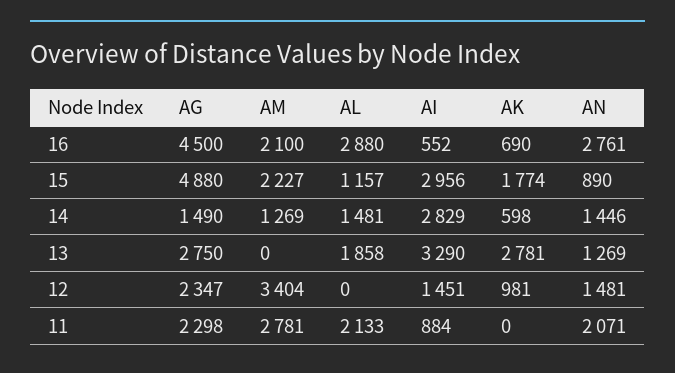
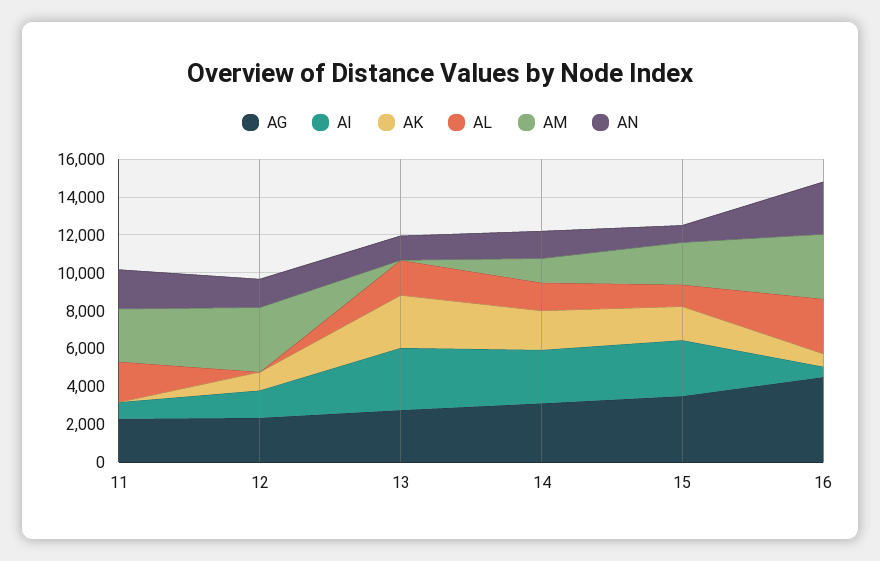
AM, 16: 2100 -> 3500
AG, 15: 4880 -> 3500
AG, 14: 1490 -> 3000
AK, 14: 598 -> 2000

